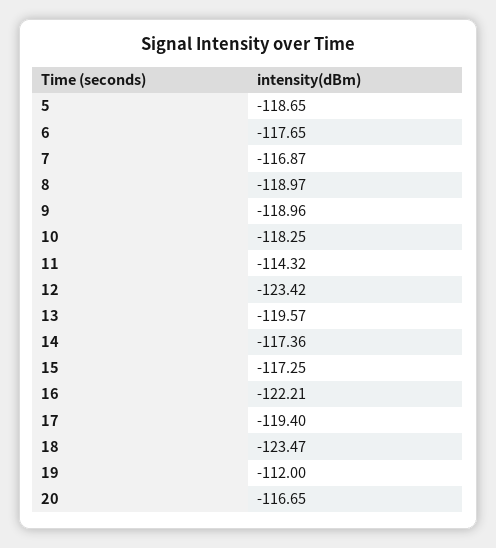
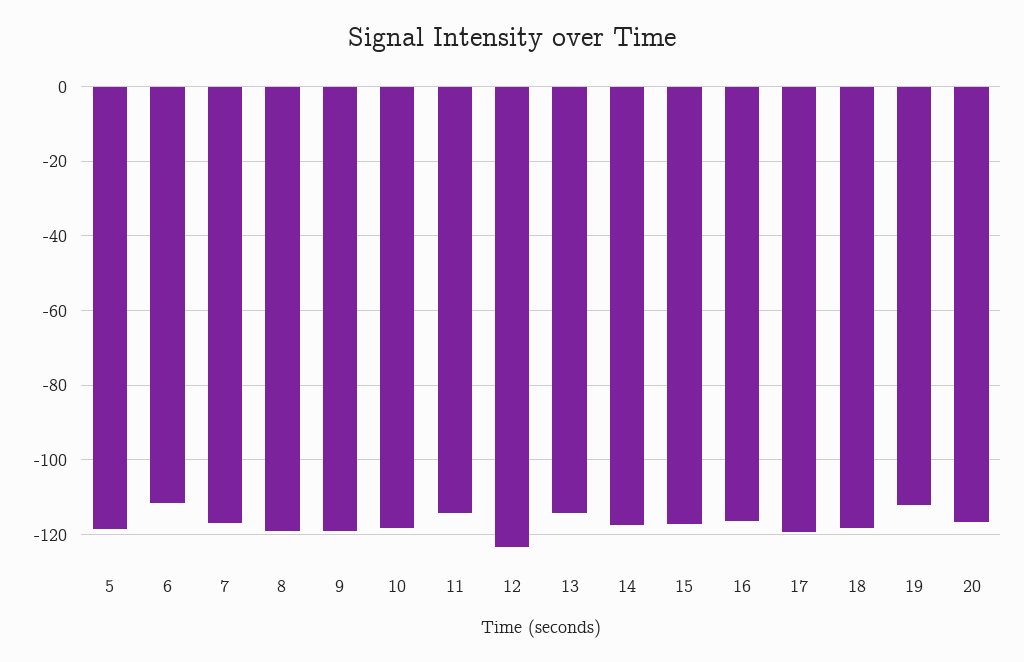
6: -117.65 -> -112
13: -119.57 -> -114
16: -122.21 -> -116
18: -123.47 -> -118

